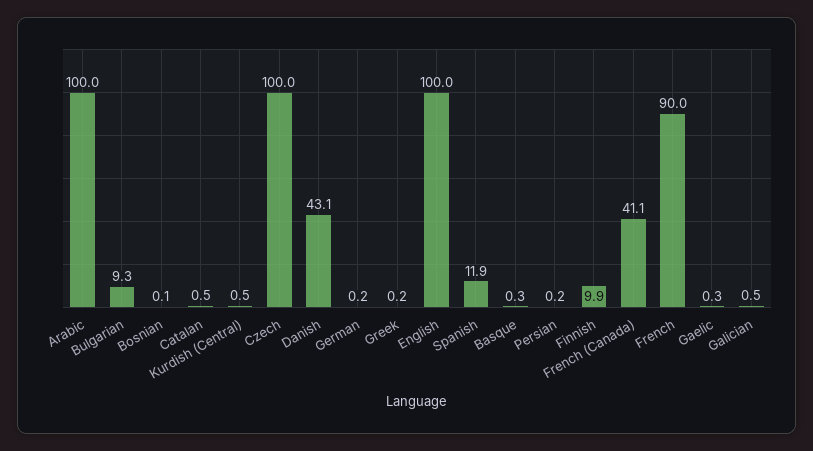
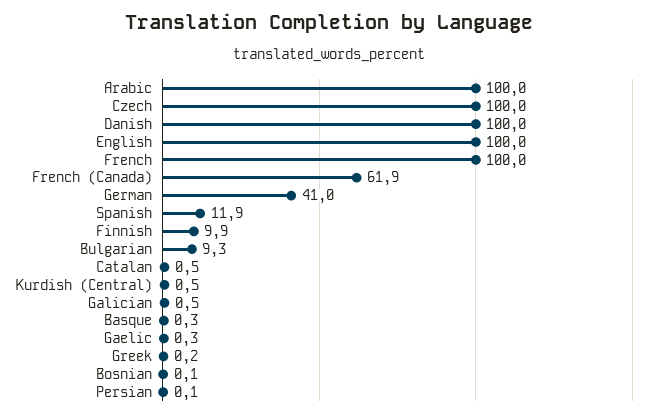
Danish: 43.1 -> 100
German: 0.2 -> 41
Persian: 0.2 -> 0.1
French (Canada): 41.1 -> 61.9
French: 90 -> 100

